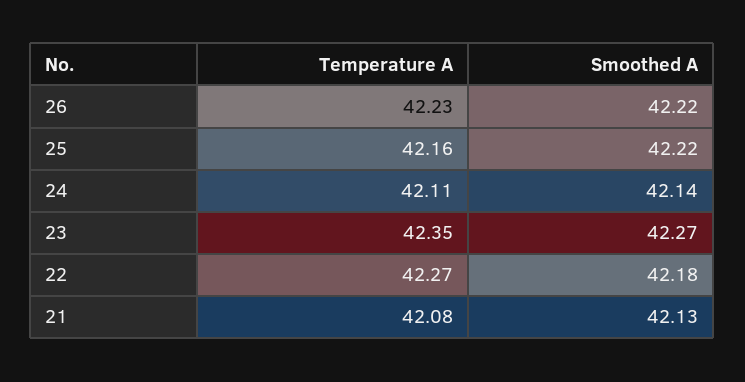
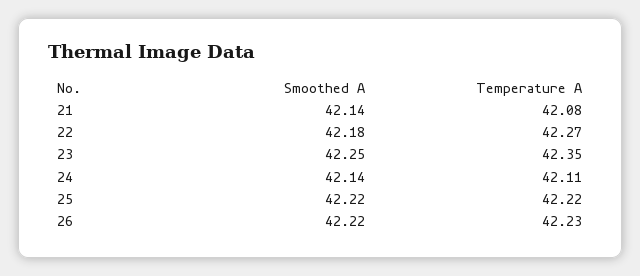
Temperature A, 25: 42.16 -> 42.22
Smoothed A, 23: 42.27 -> 42.25
Smoothed A, 21: 42.13 -> 42.14

